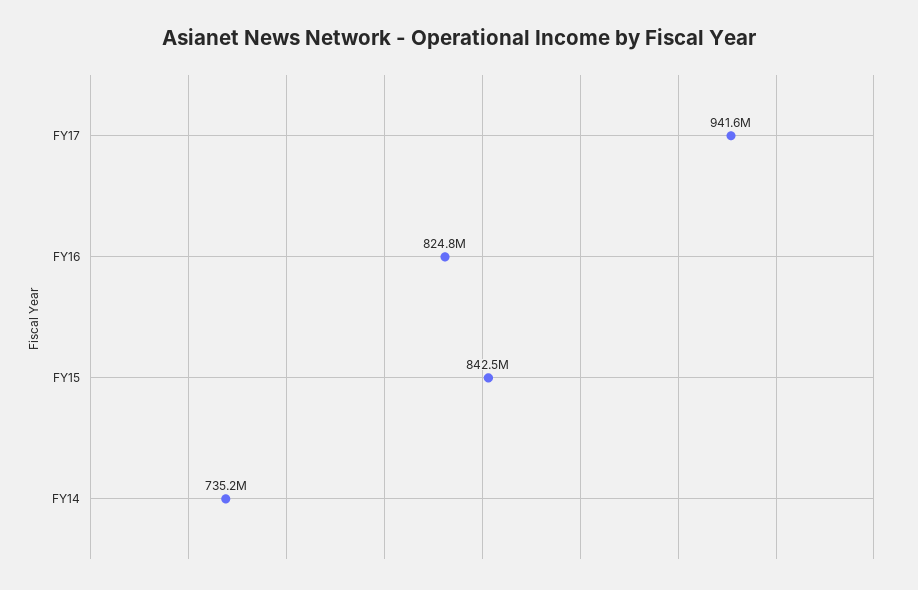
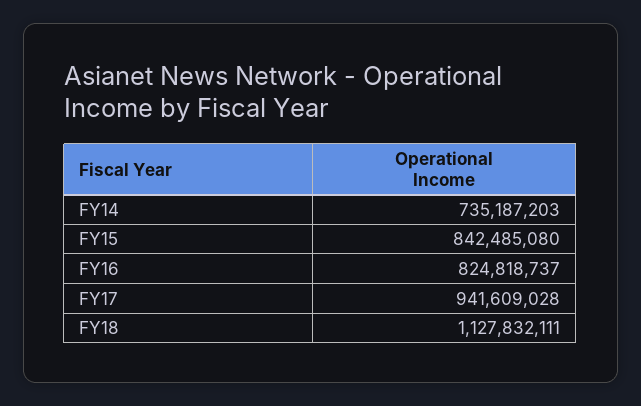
FY18: none -> 1127832111

